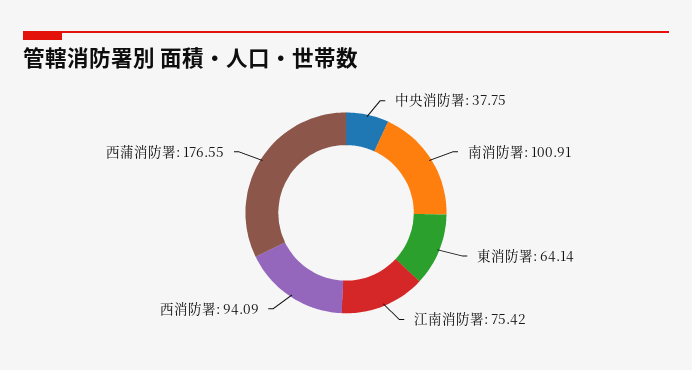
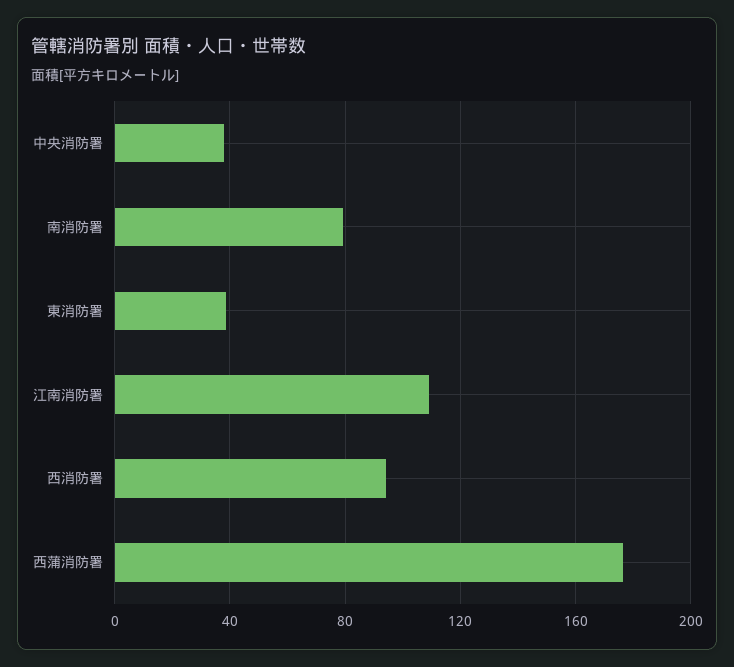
南消防署: 100.91 -> 80
東消防署: 64.14 -> 40
江南消防署: 75.42 -> 110

